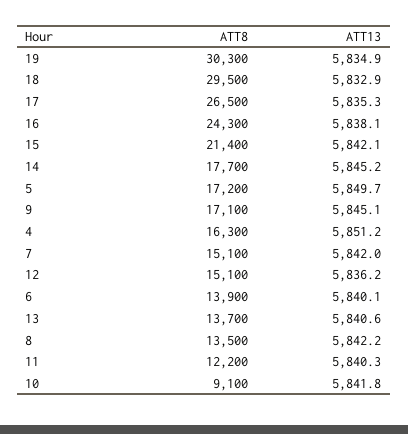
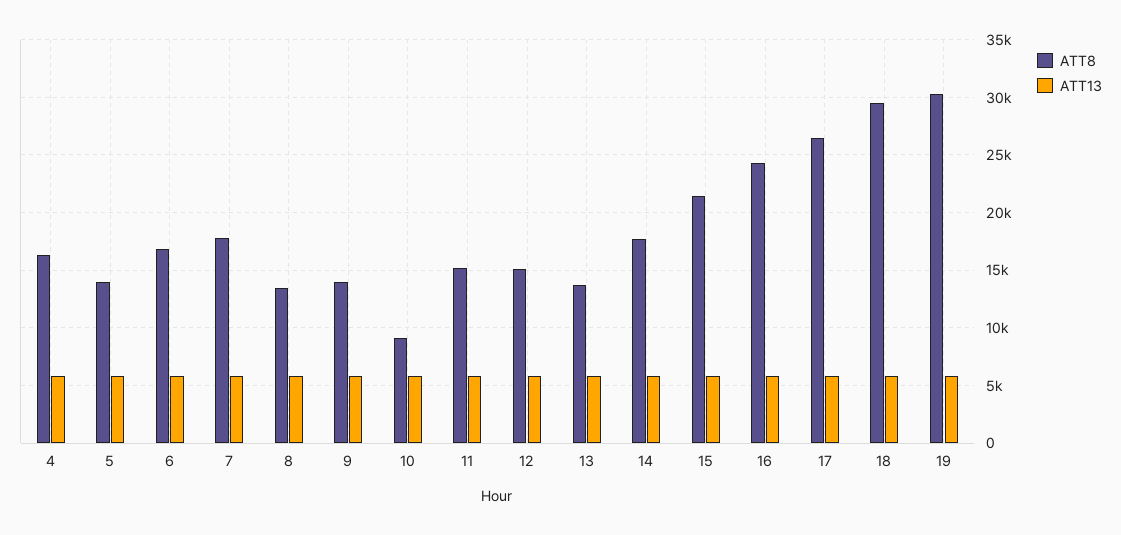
ATT8, 5: 17200 -> 14000
ATT8, 9: 17100 -> 14000
ATT8, 7: 15100 -> 18000
ATT8, 6: 13900 -> 17000
ATT8, 11: 12200 -> 15000

